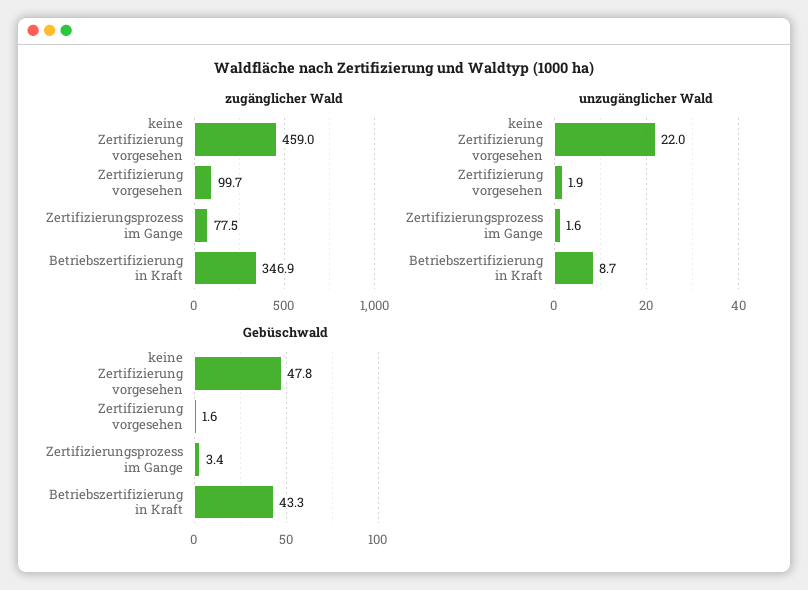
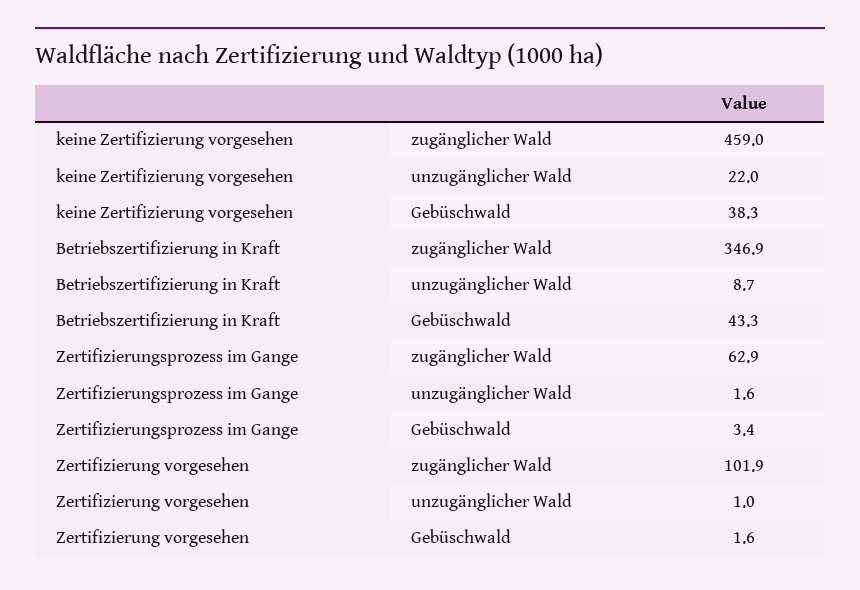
zugänglicher Wald, Zertifizierung vorgesehen: 99.7 -> 101.9
zugänglicher Wald, Zertifizierungsprozess im Gange: 77.5 -> 62.9
unzugänglicher Wald, Zertifizierung vorgesehen: 1.9 -> 1
Gebüschwald, keine Zertifizierung vorgesehen: 47.8 -> 38.3

